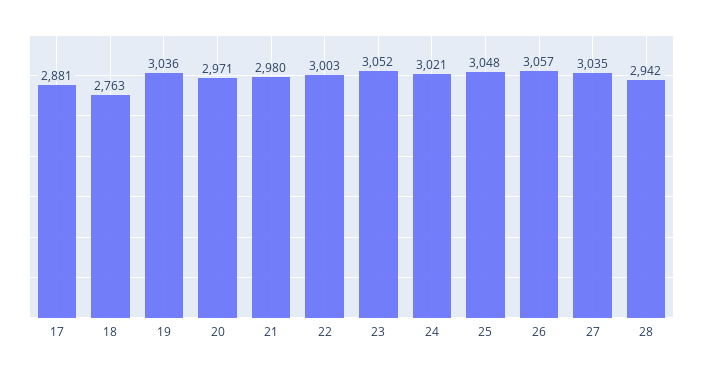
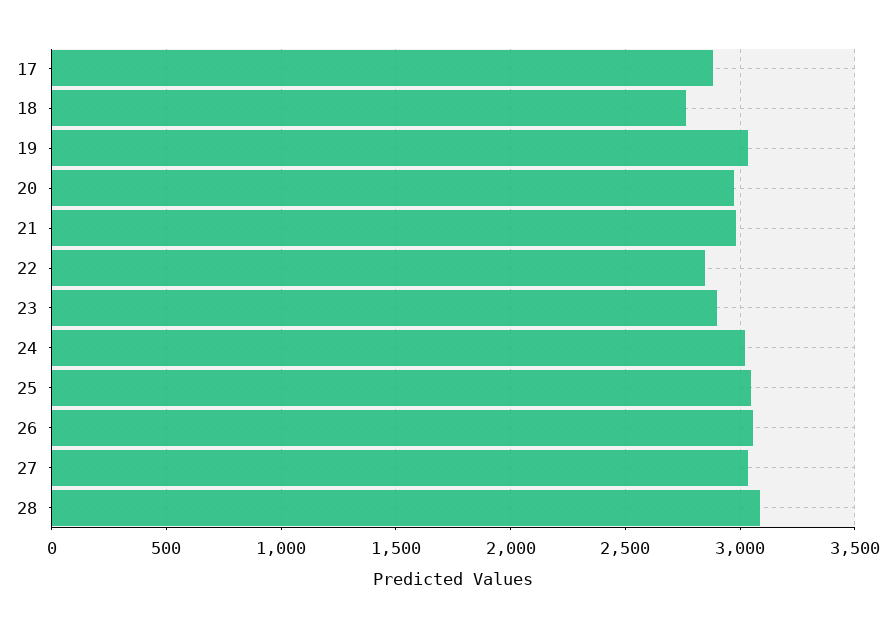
22: 3003 -> 2850
23: 3052 -> 2900
28: 2942 -> 3100

